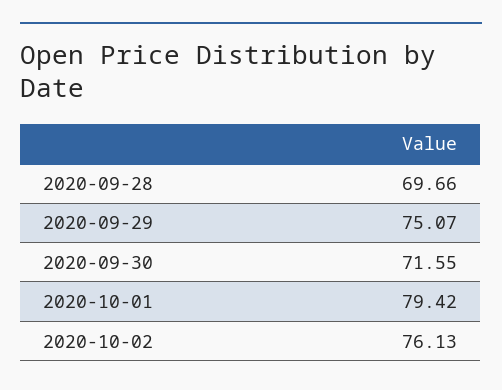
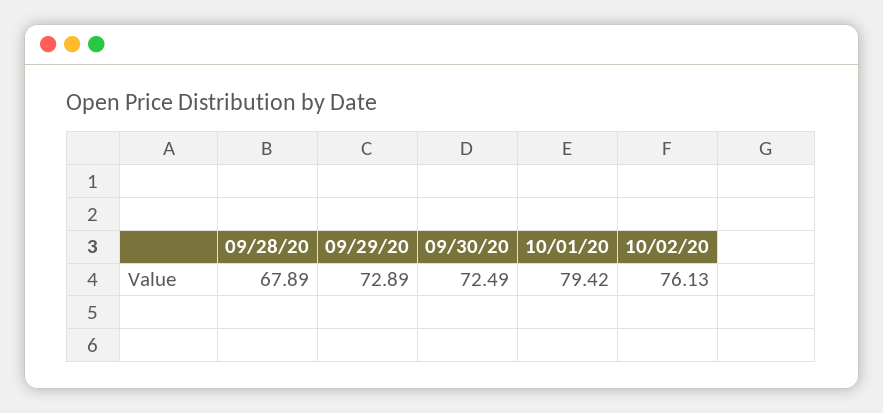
2020-09-28: 69.66 -> 67.89
2020-09-29: 75.07 -> 72.89
2020-09-30: 71.55 -> 72.49

